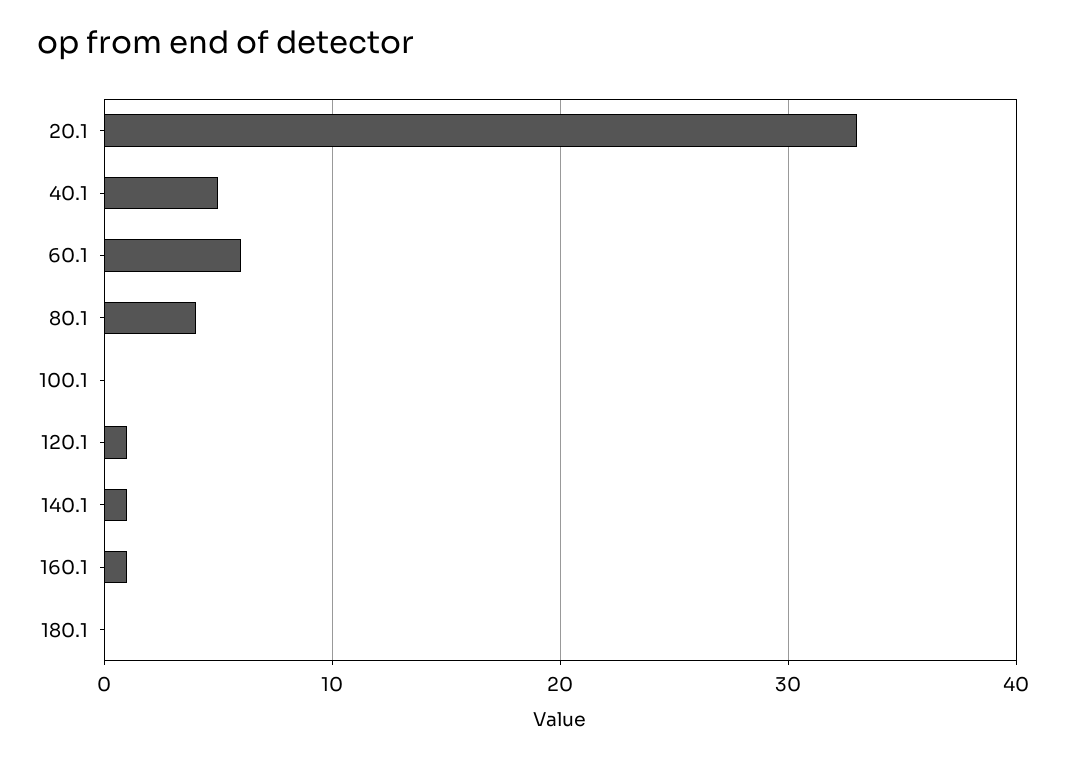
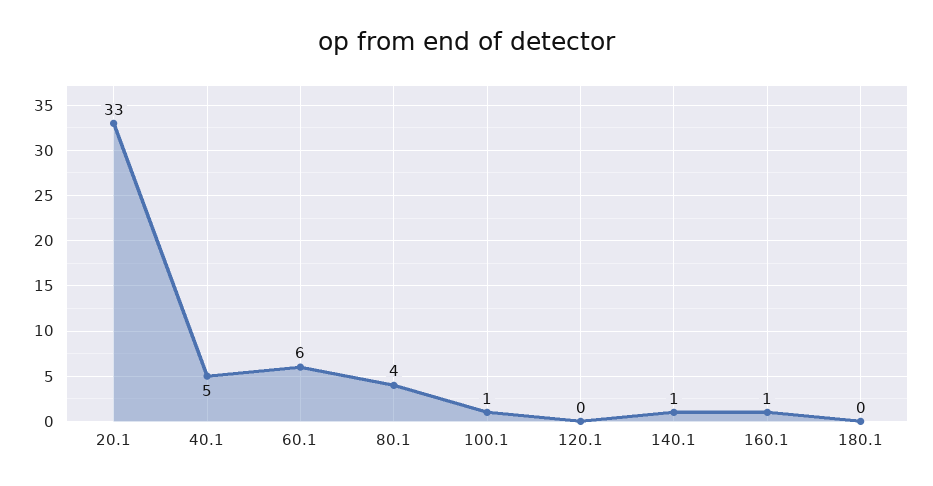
100.1: 0 -> 1
120.1: 1 -> 0

